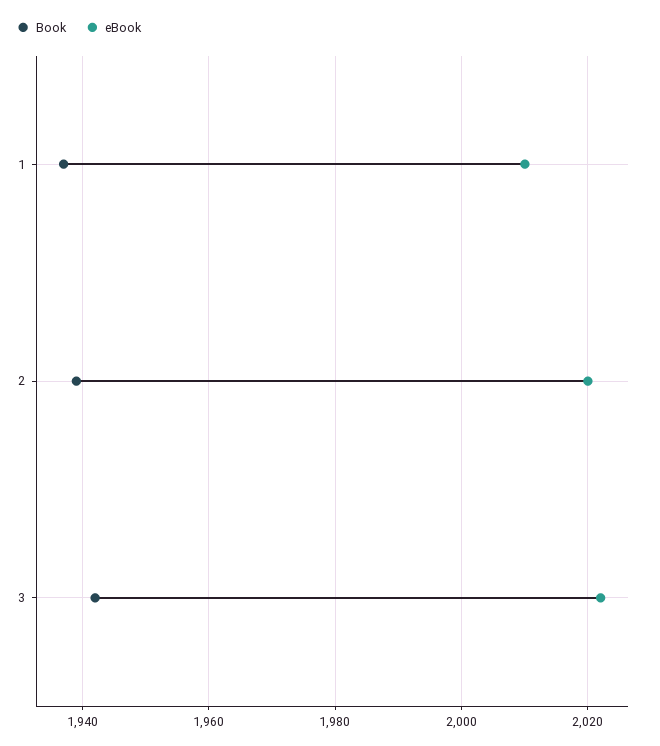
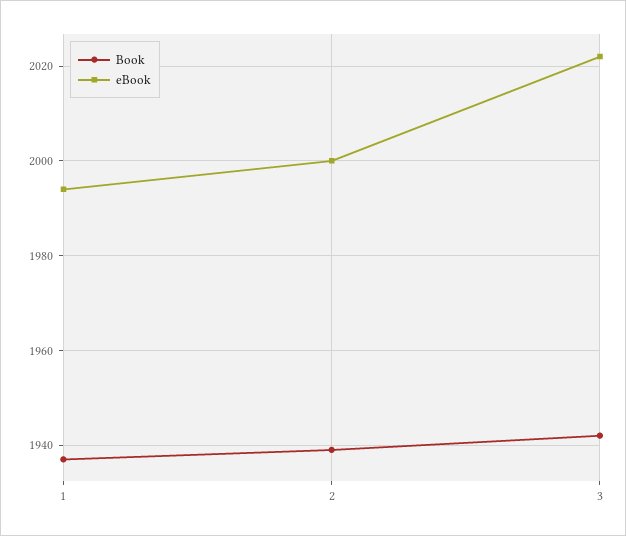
eBook, 1: 2010 -> 1995
eBook, 2: 2020 -> 2000

